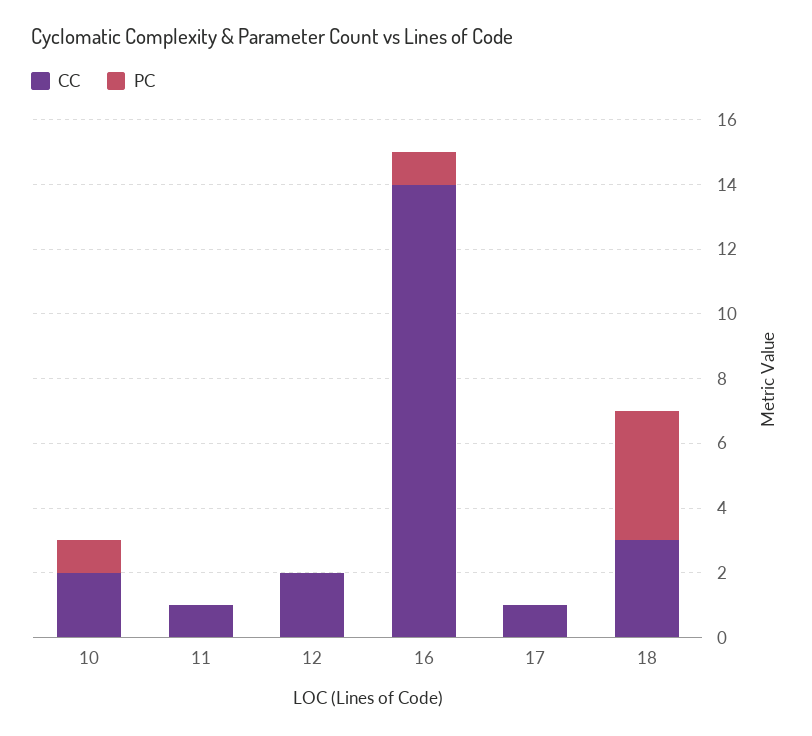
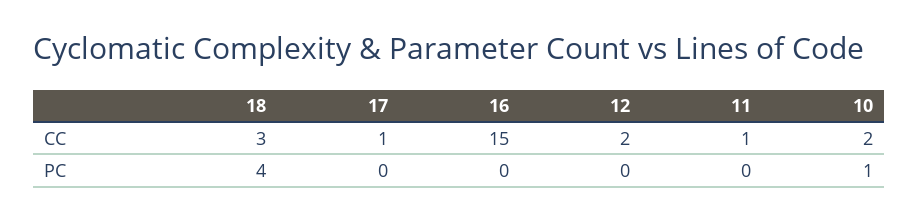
CC, 16: 14 -> 15
PC, 16: 1 -> 0

